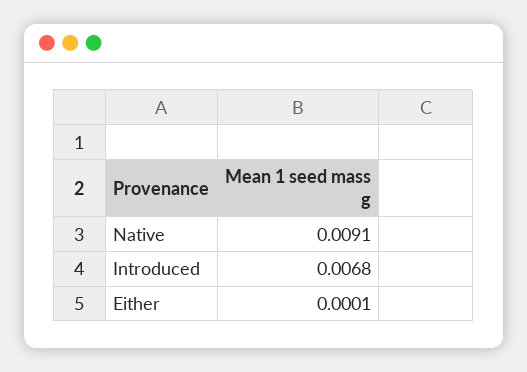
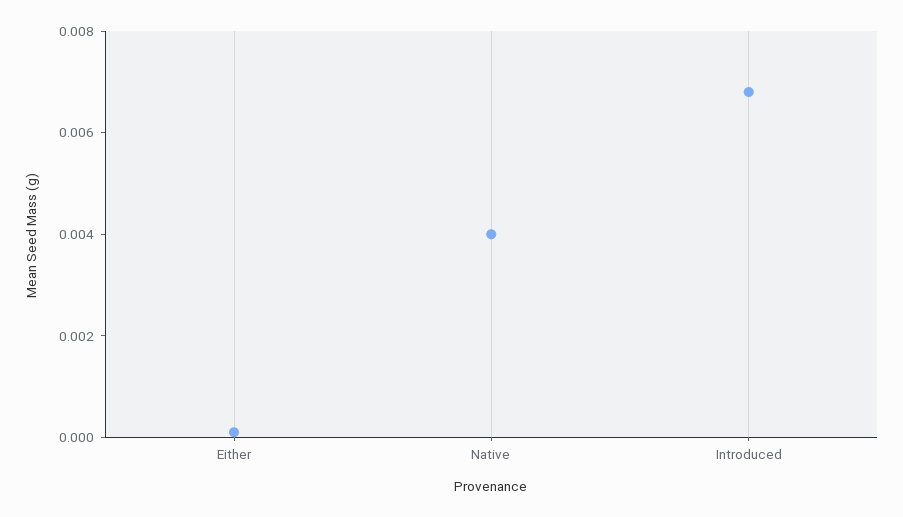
Native: 0.0091 -> 0.004

